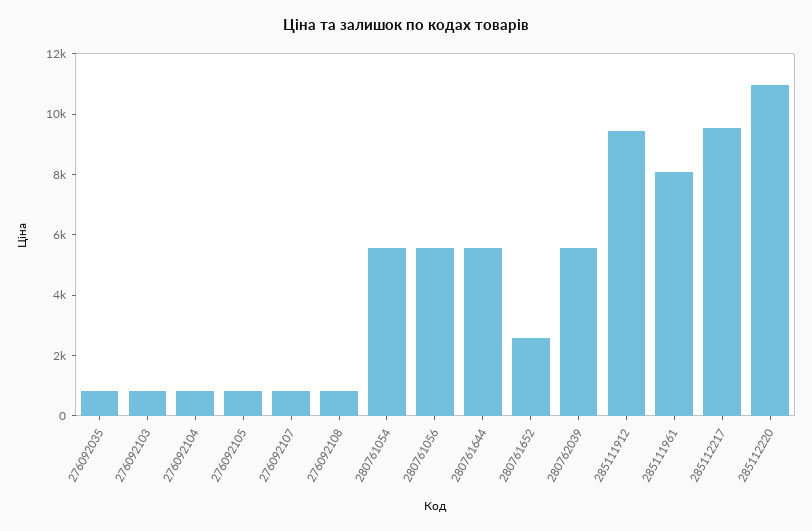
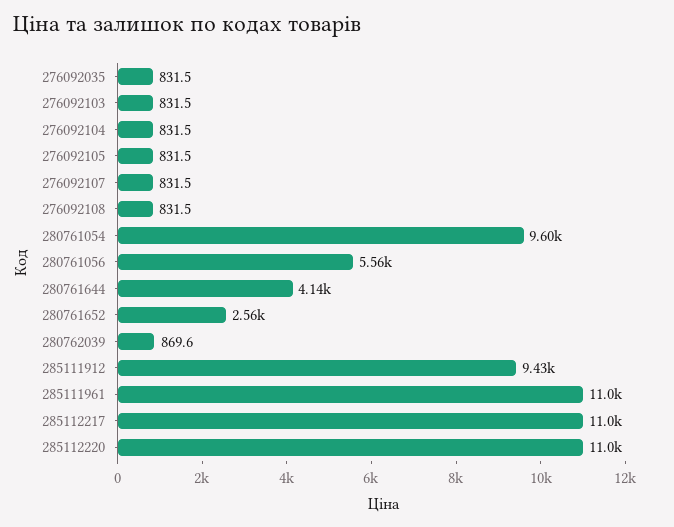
280761054: 5500 -> 9600
280761644: 5500 -> 4140
280762039: 5500 -> 869.6
285111961: 8000 -> 11000
285112217: 9500 -> 11000

